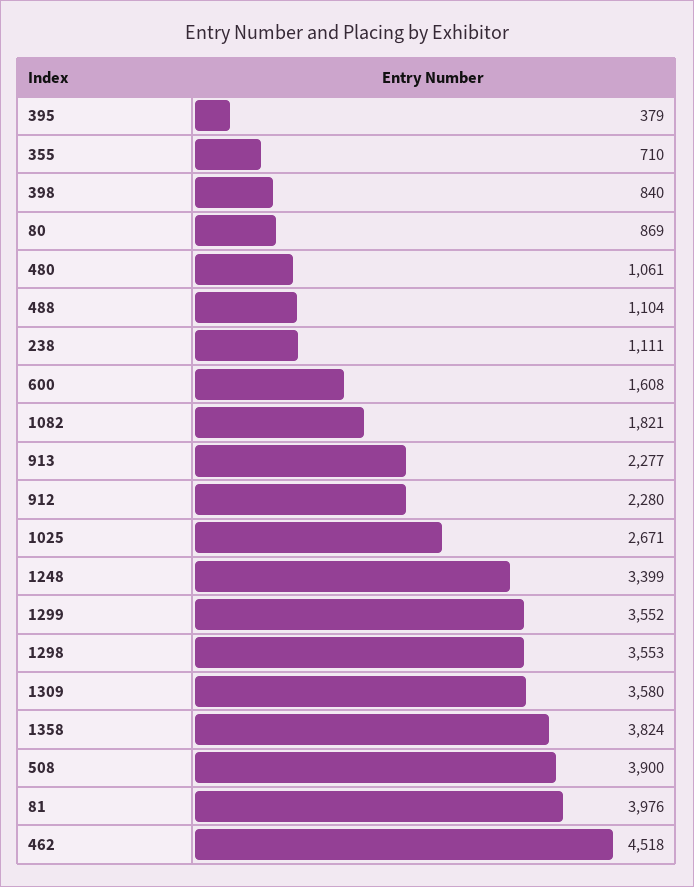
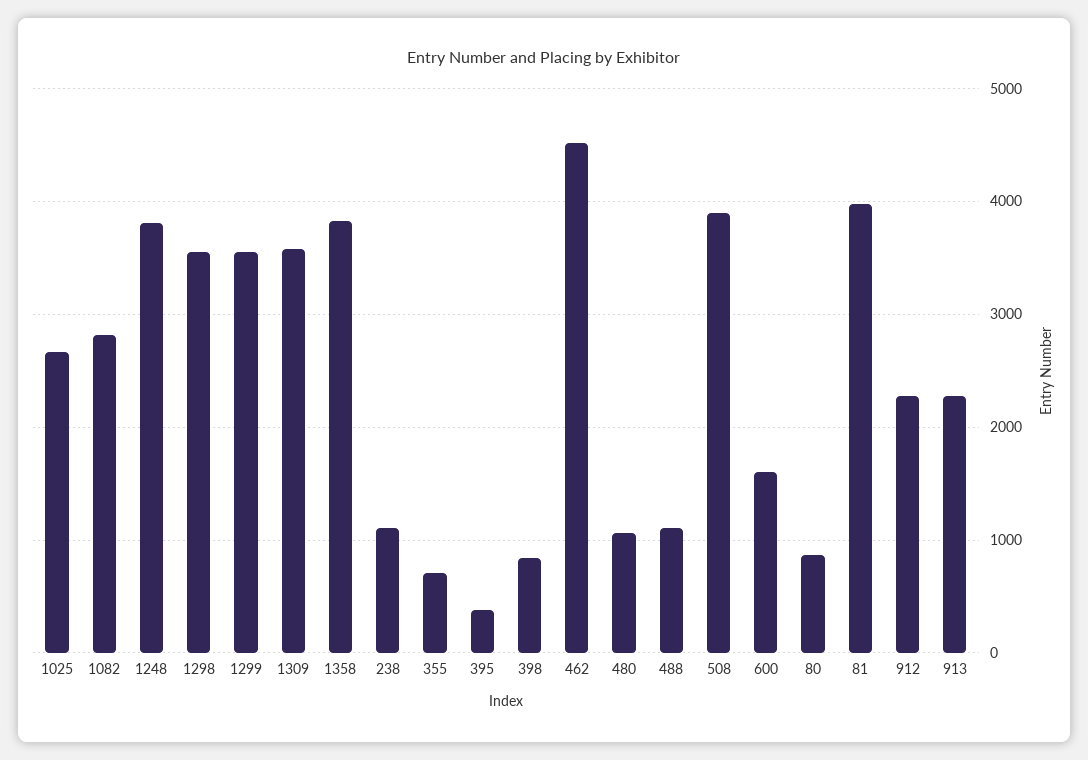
1082: 1821 -> 2800
1248: 3399 -> 3800

